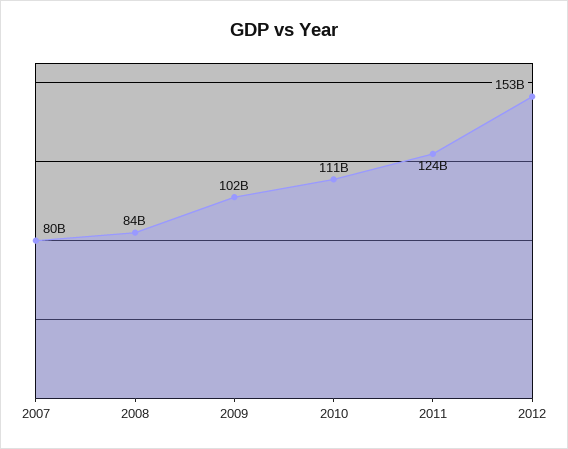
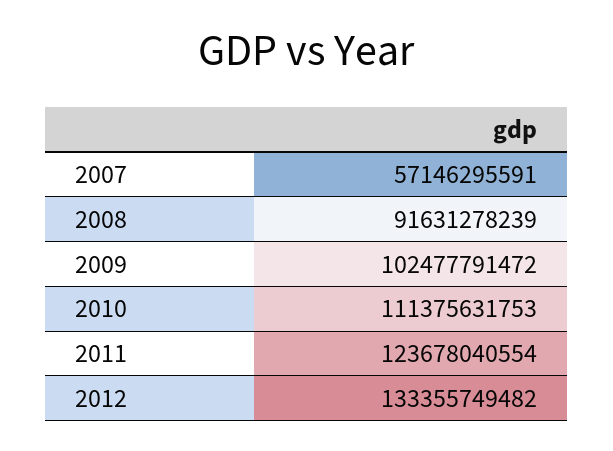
2007: 80000000000 -> 57146295591
2008: 84000000000 -> 91631278239
2012: 153000000000 -> 133355749482

